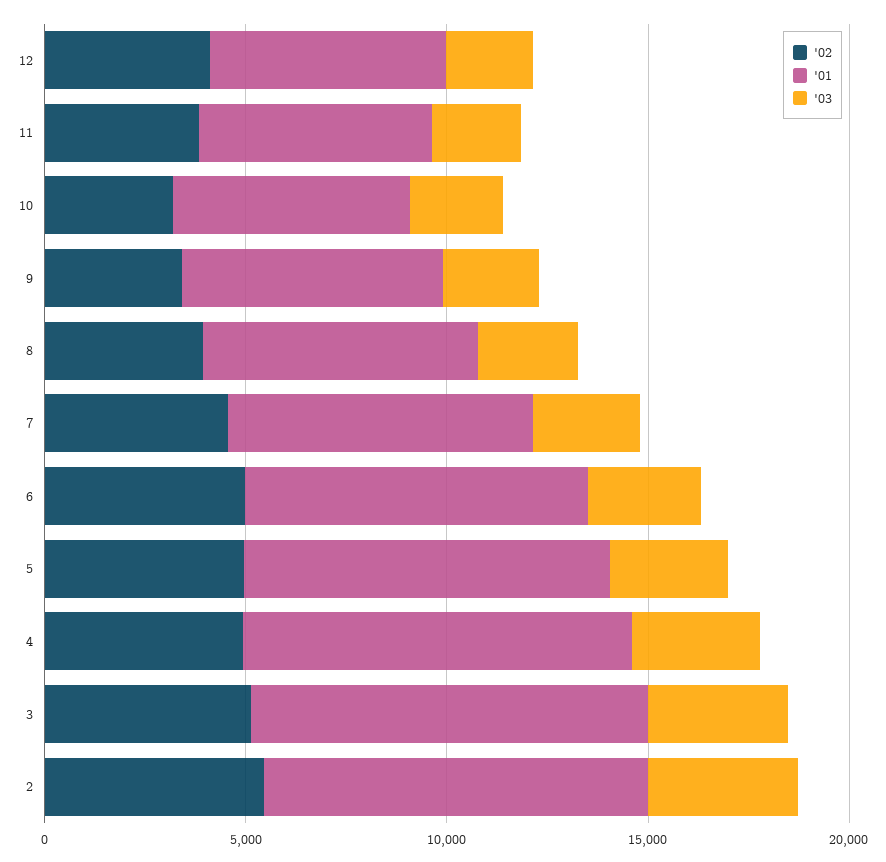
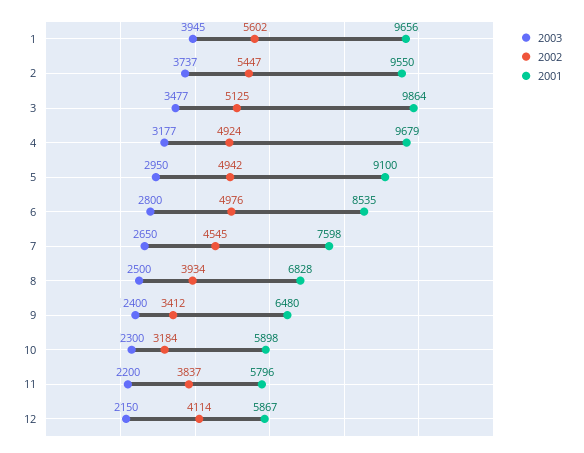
'03, 1: none -> 3945
'02, 1: none -> 5602
'01, 1: none -> 9656

